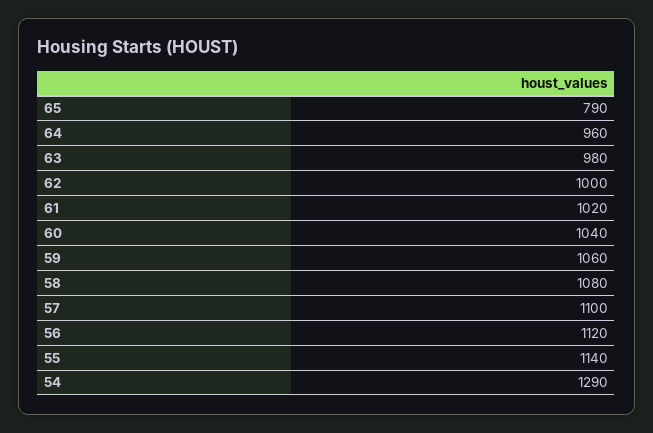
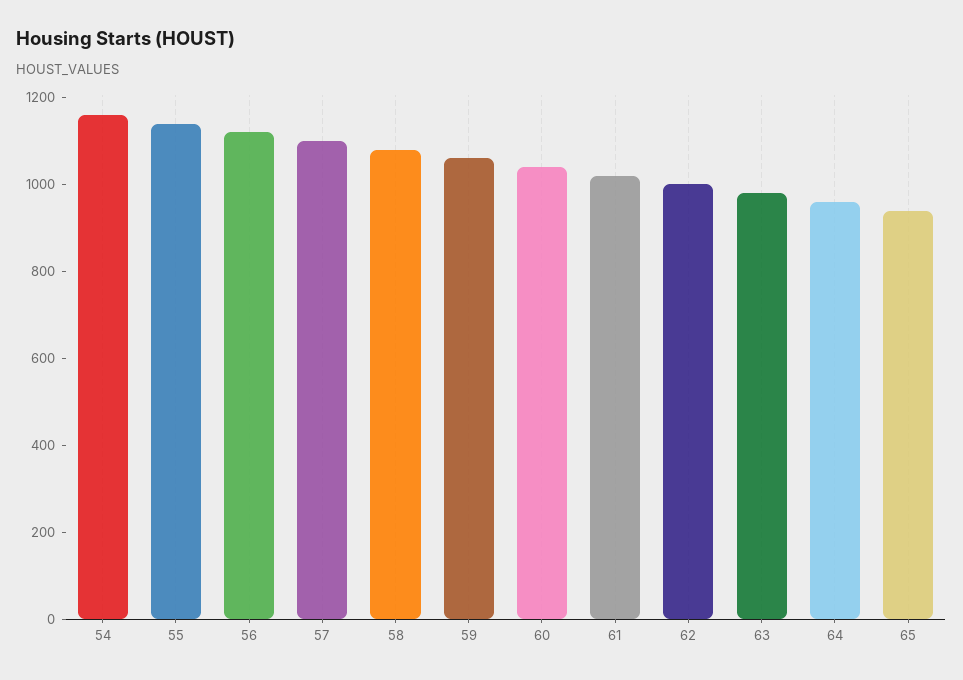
65: 790 -> 950
54: 1290 -> 1150

